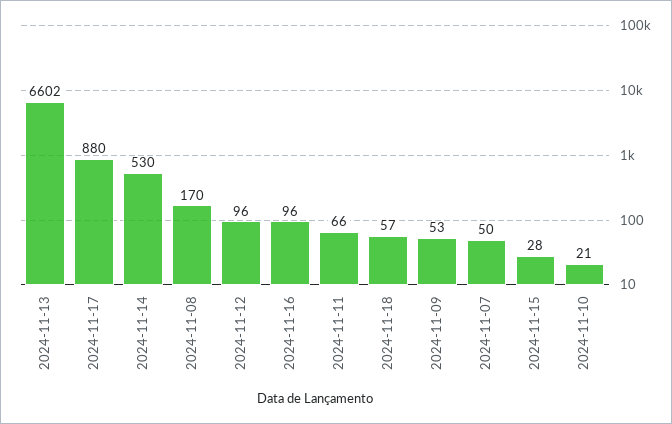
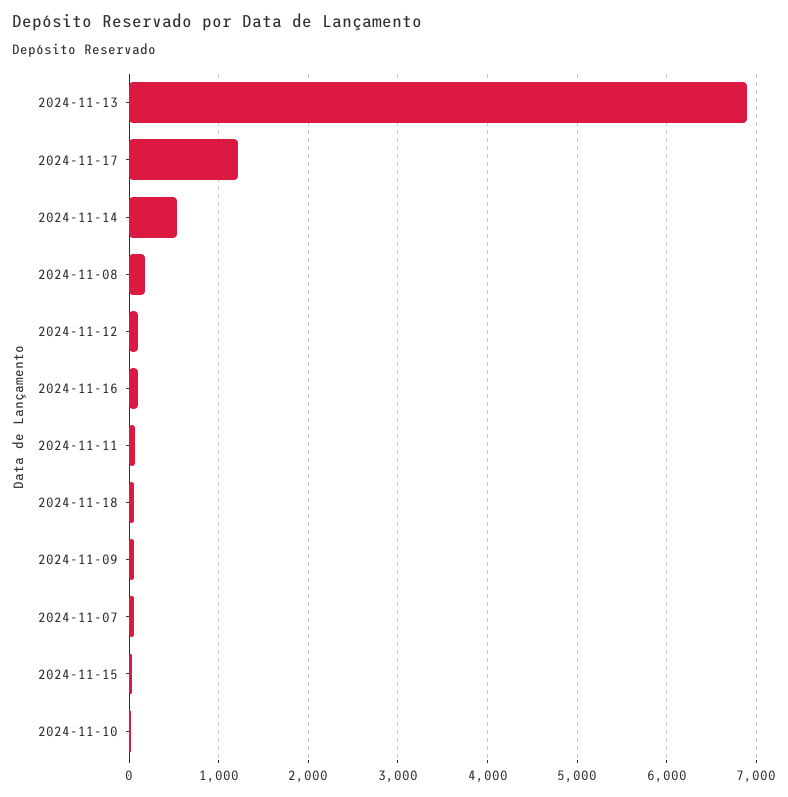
2024-11-13: 6602 -> 6900
2024-11-17: 880 -> 1200

